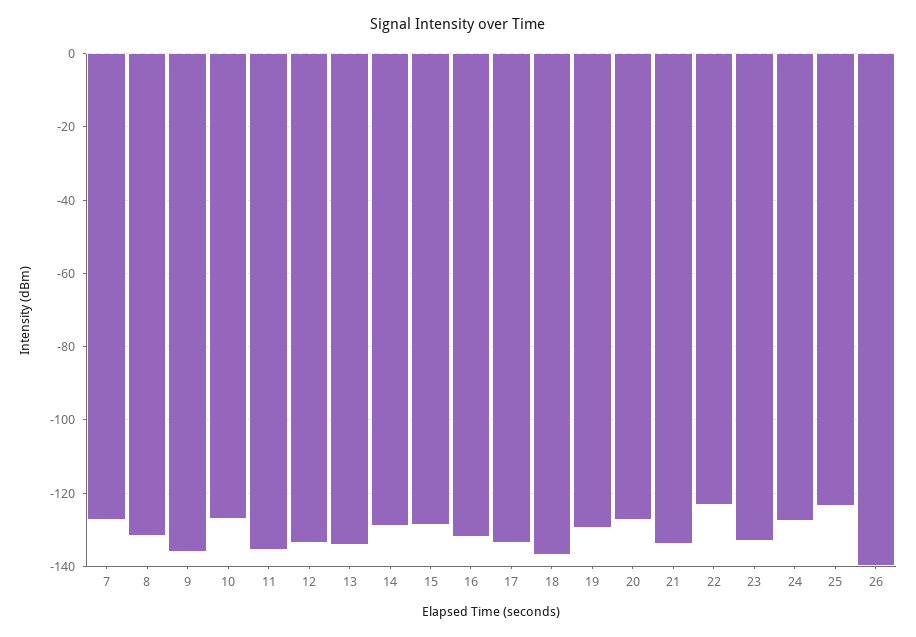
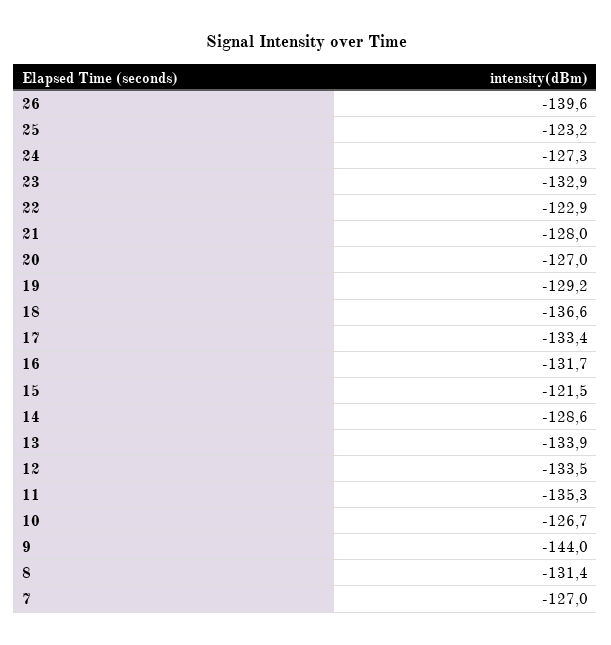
9: -136 -> -144
15: -128 -> -121.5
21: -134 -> -128

